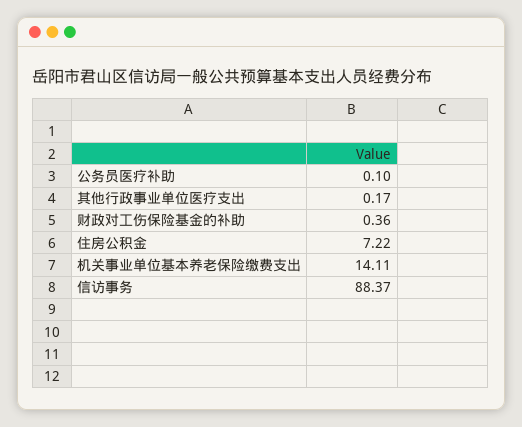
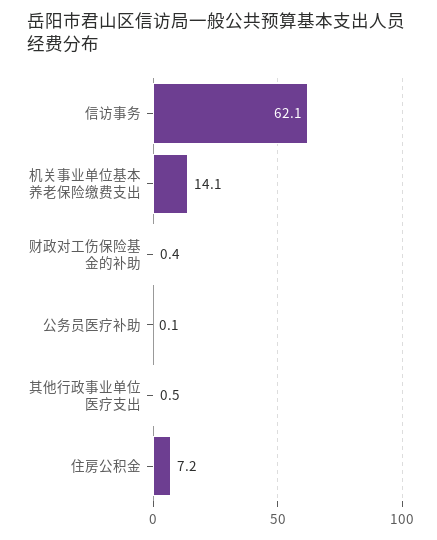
其他行政事业单位医疗支出: 0.17 -> 0.5
信访事务: 88.37 -> 62.1

